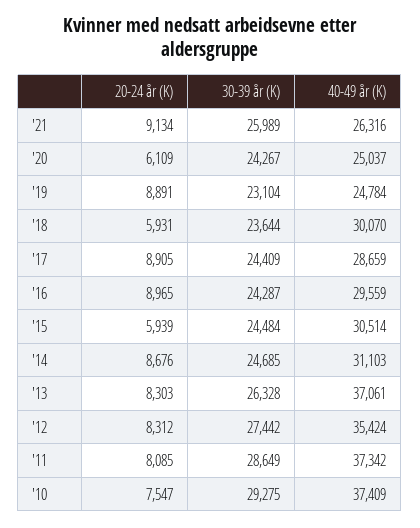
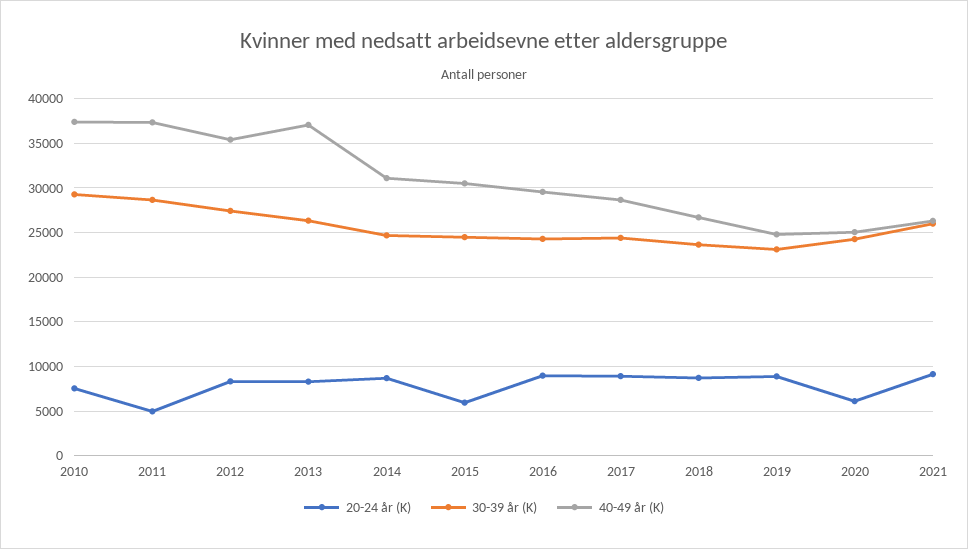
20-24 år (K), '18: 5931 -> 9000
40-49 år (K), '18: 30070 -> 27000
20-24 år (K), '11: 8085 -> 5000

